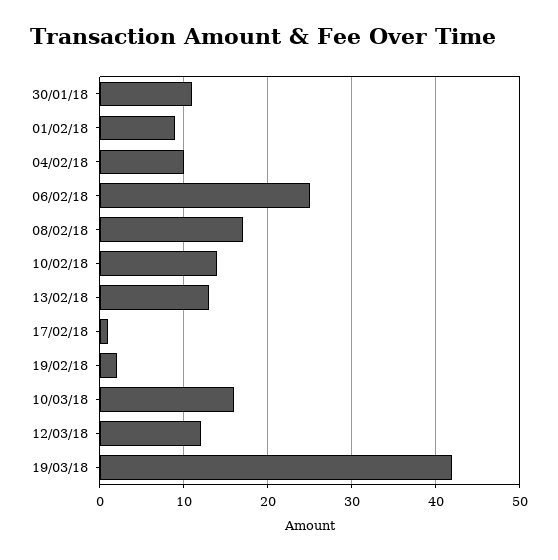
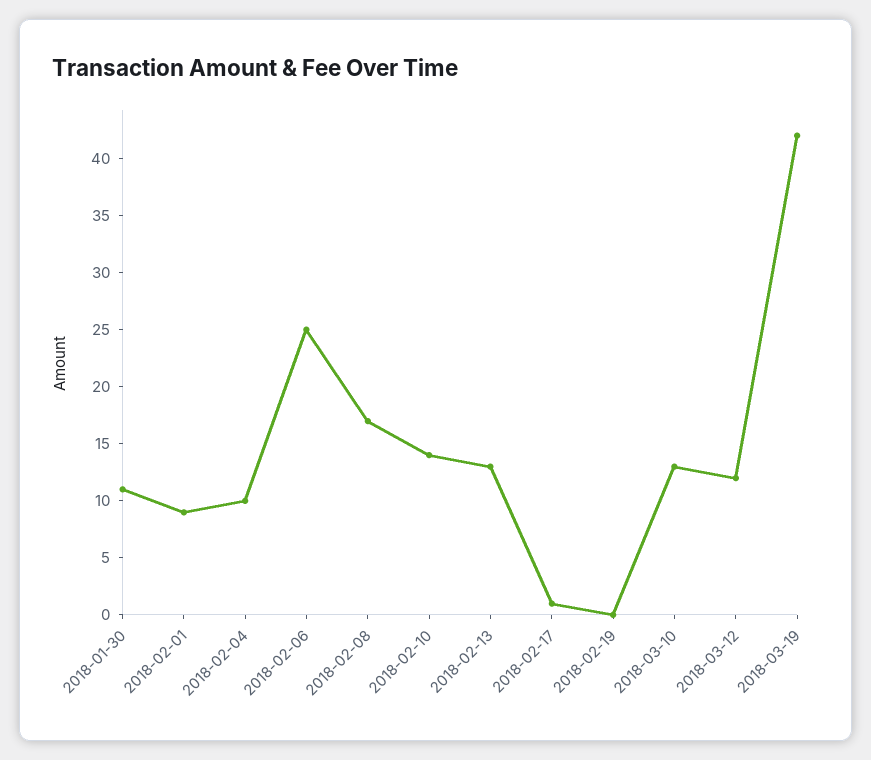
19/02/18: 2 -> 0
10/03/18: 16 -> 13

